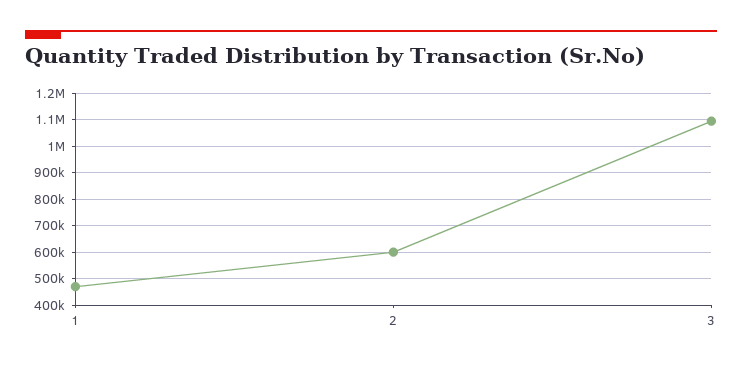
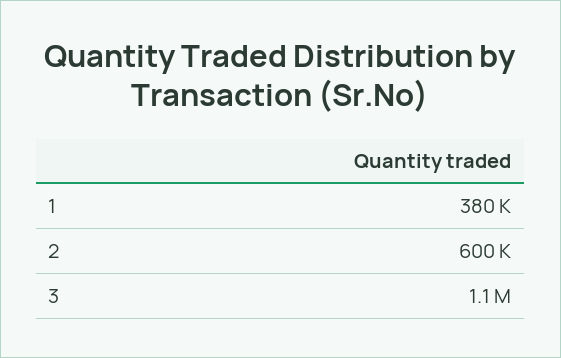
1: 475000 -> 380000

